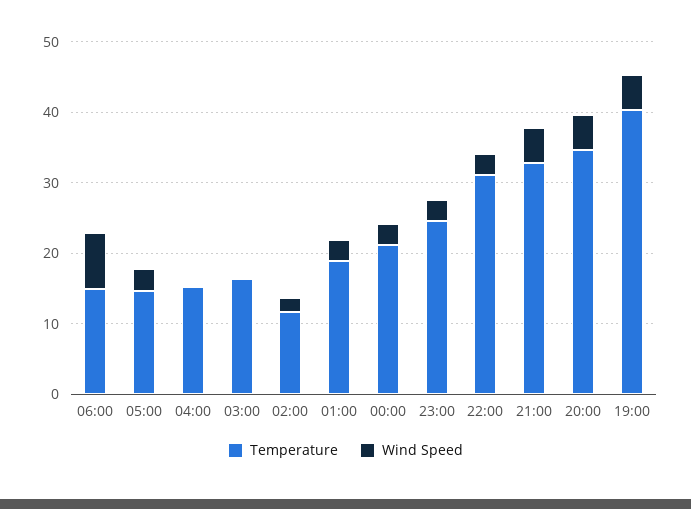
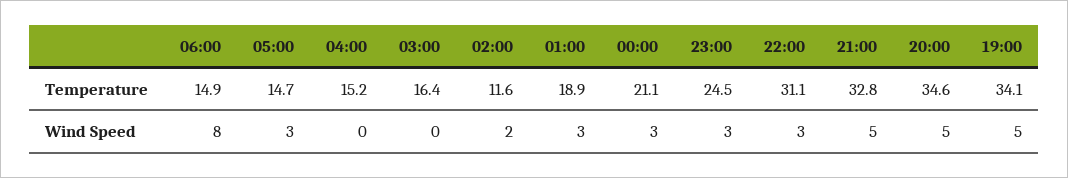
Temperature, 19:00: 40 -> 34.1

